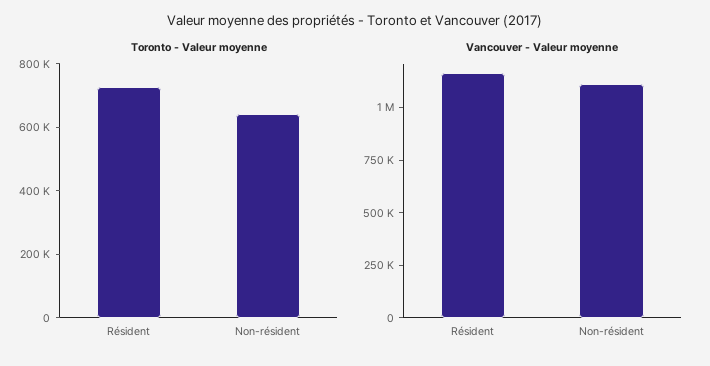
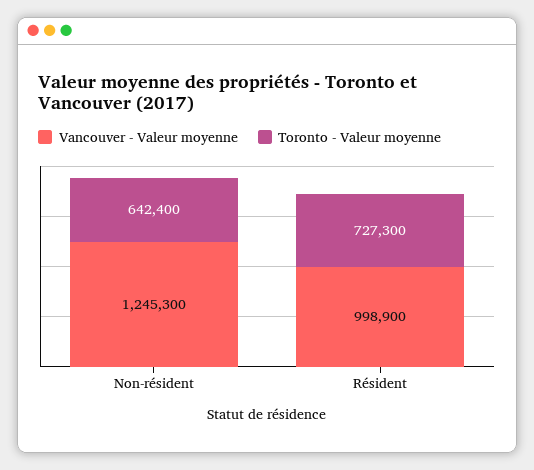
Vancouver - Valeur moyenne, Résident: 1150000 -> 998900
Vancouver - Valeur moyenne, Non-résident: 1100000 -> 1245300

